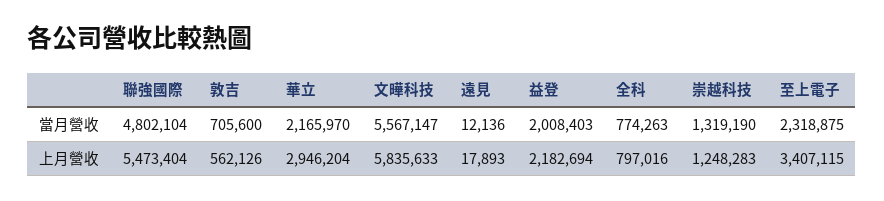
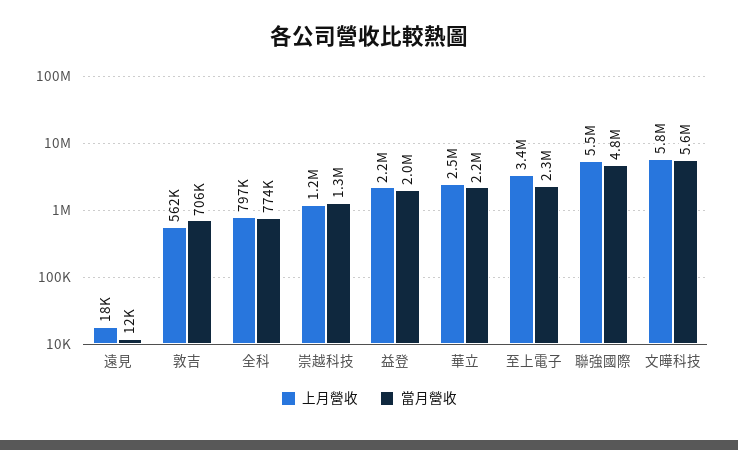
上月營收, 華立: 2946204 -> 2500000

